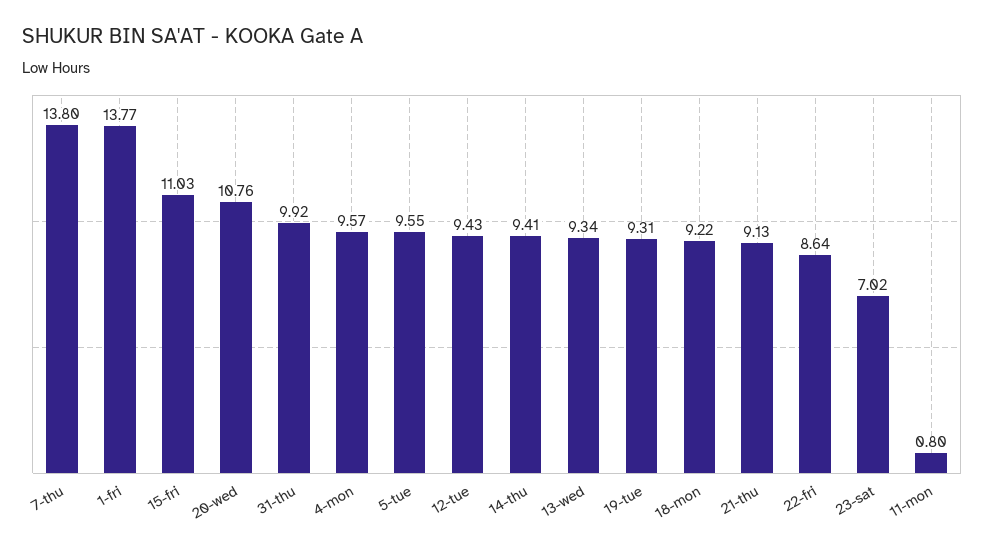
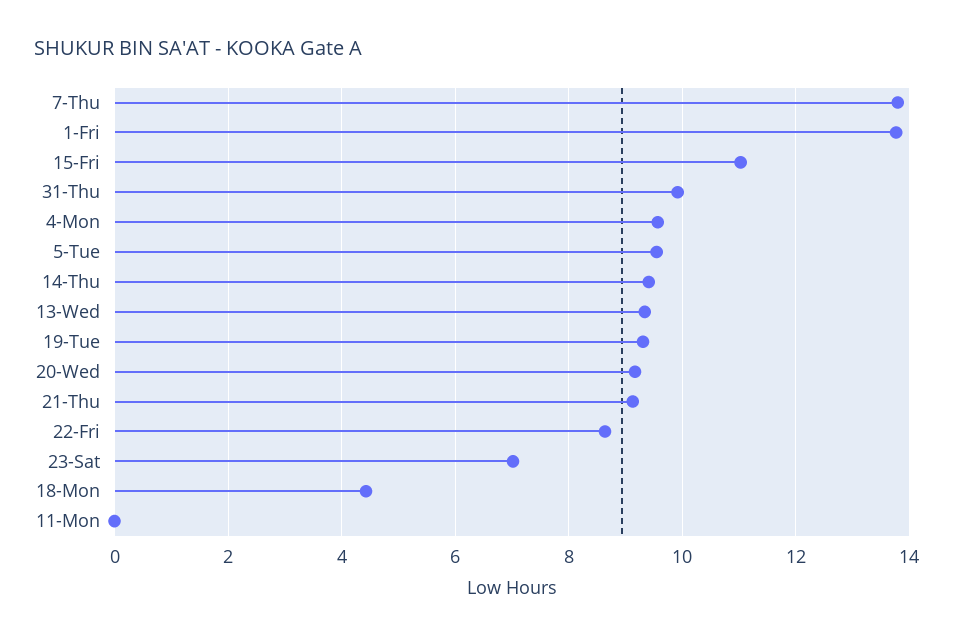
20-wed: 10.76 -> 9.2
12-tue: 9.43 -> none
18-mon: 9.22 -> 4.4
11-mon: 0.8 -> 0

